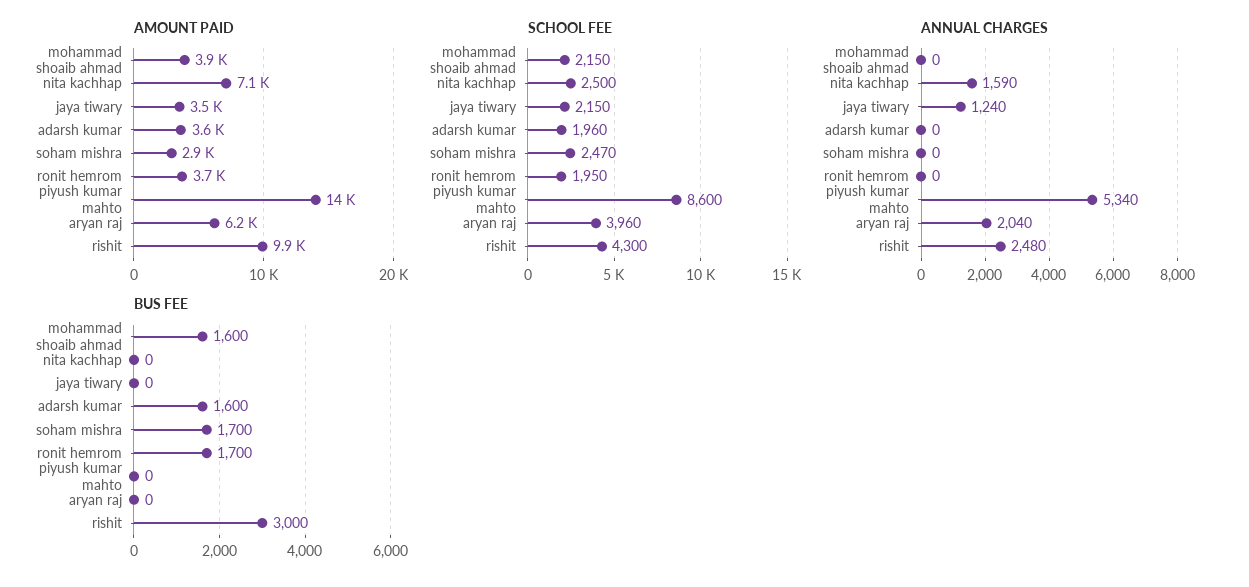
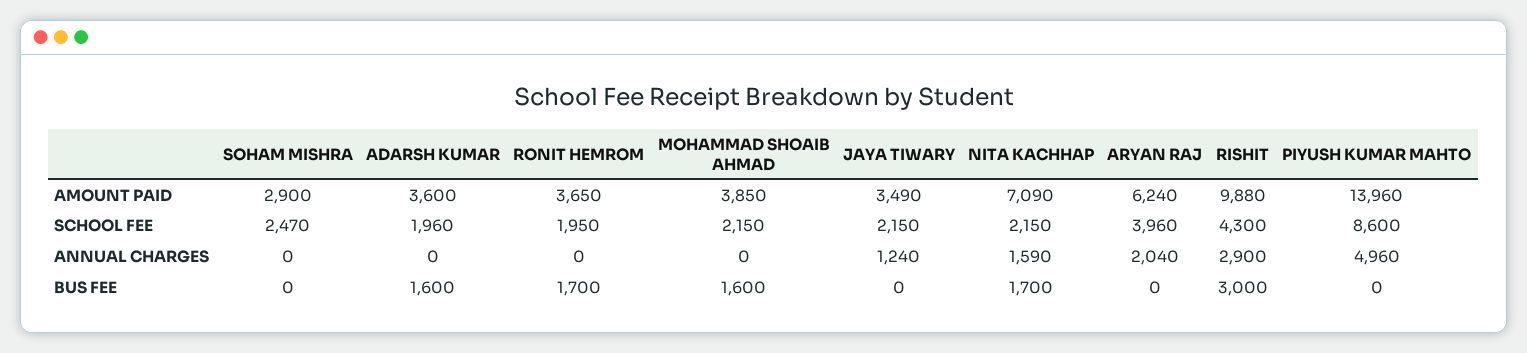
SCHOOL FEE, nita kachhap: 2500 -> 2150
ANNUAL CHARGES, piyush kumar mahto: 5340 -> 4960
ANNUAL CHARGES, rishit: 2480 -> 2900
BUS FEE, nita kachhap: 0 -> 1700
BUS FEE, soham mishra: 1700 -> 0

